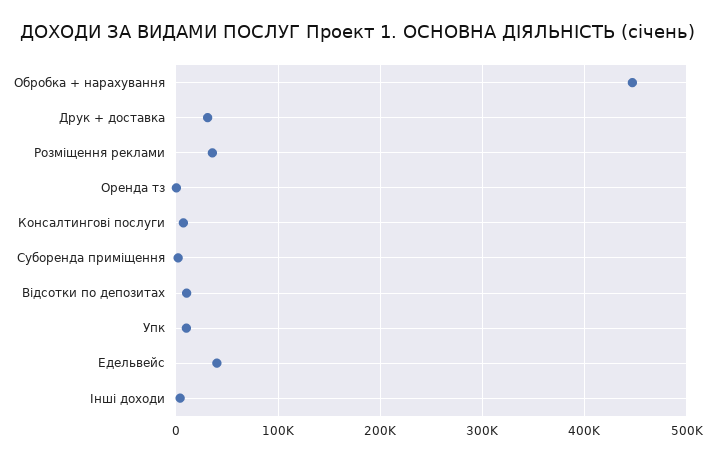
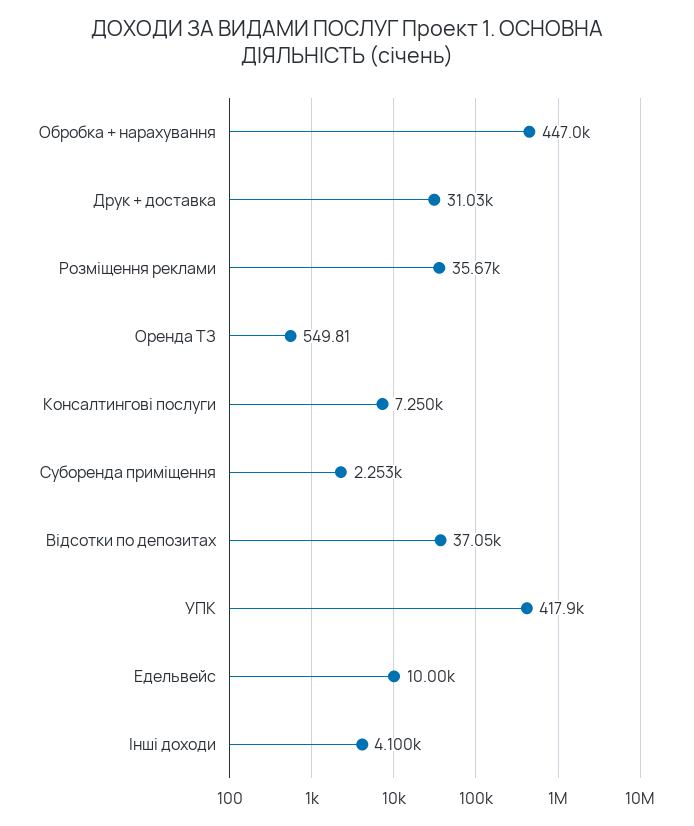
Відсотки по депозитах: 10000 -> 37050
Упк: 10000 -> 417900
Едельвейс: 40000 -> 10000

